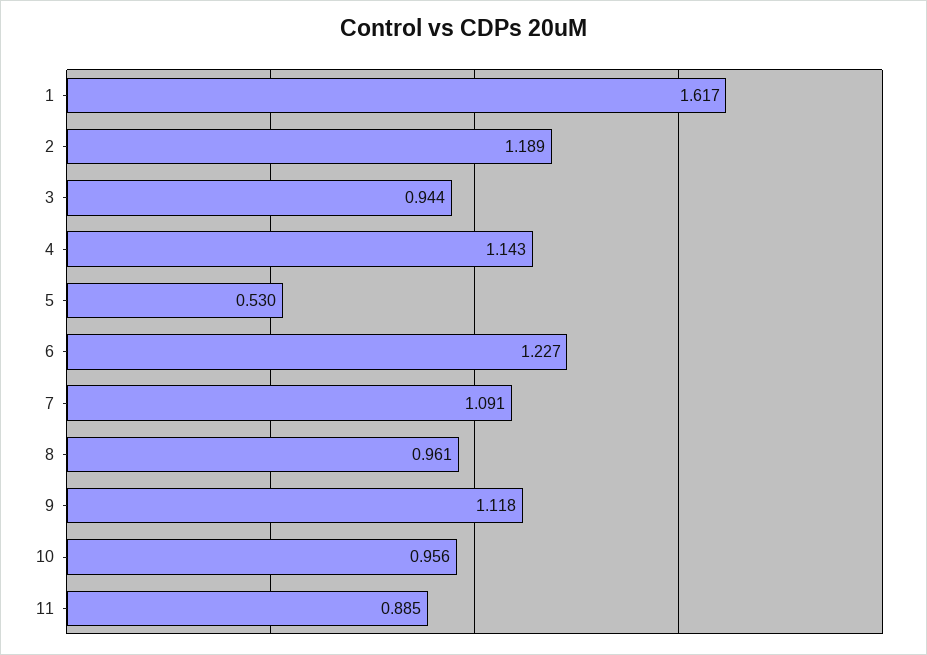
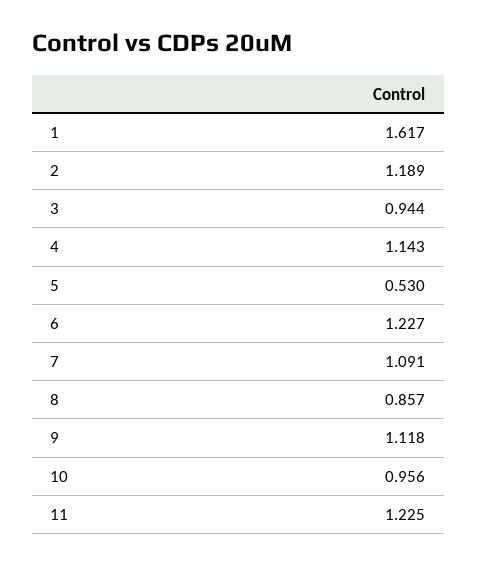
8: 0.961 -> 0.857
11: 0.885 -> 1.225

